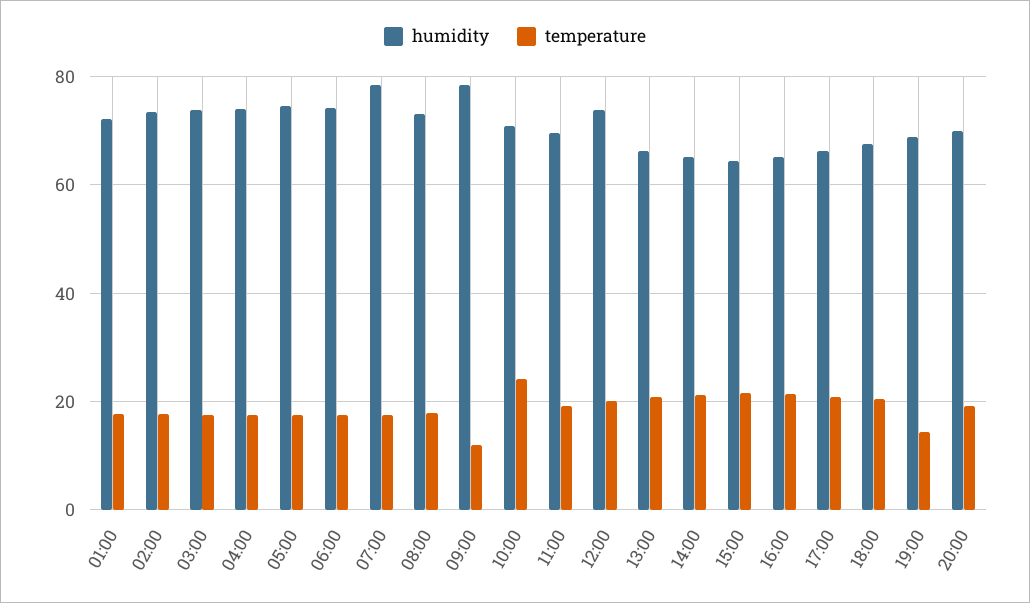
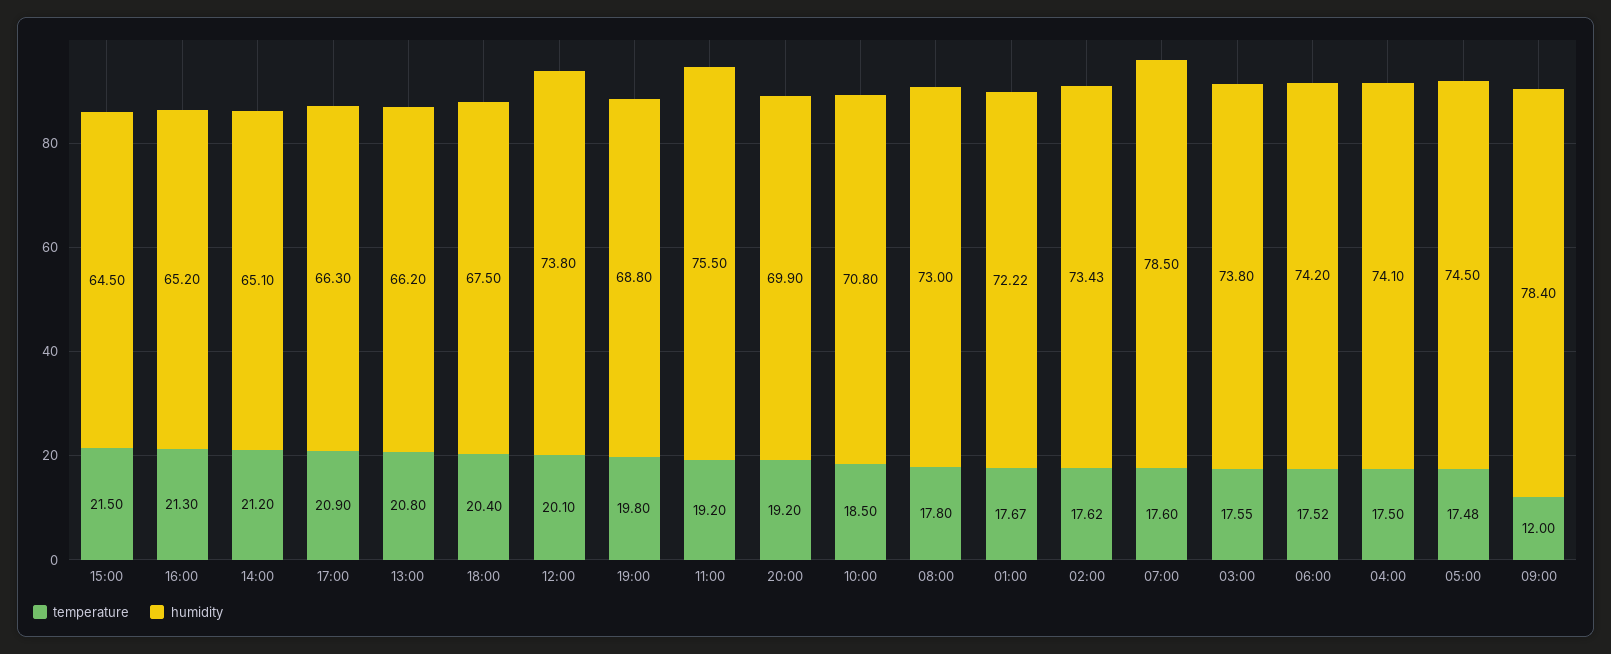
temperature, 10:00: 24 -> 18.5
humidity, 11:00: 70 -> 75.5
temperature, 19:00: 14 -> 19.8

